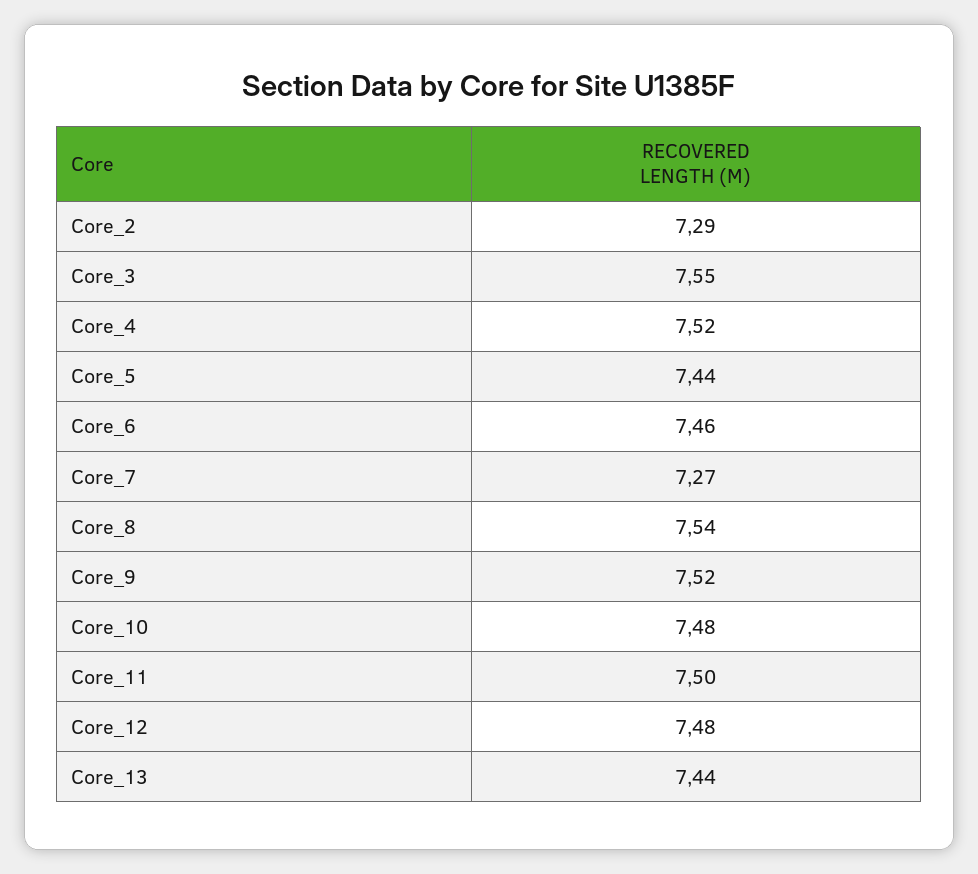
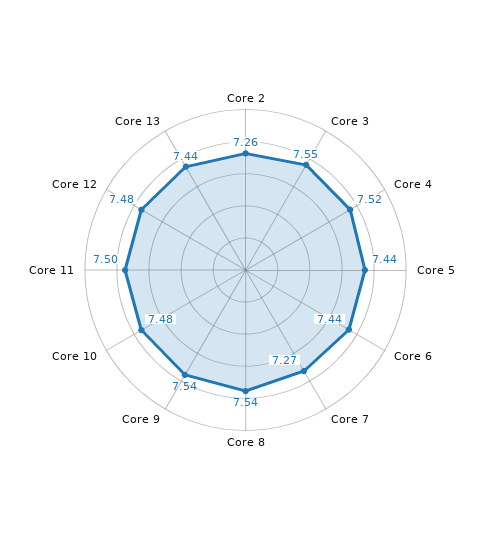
Core_2: 7.29 -> 7.26
Core_6: 7.46 -> 7.44
Core_9: 7.52 -> 7.54

